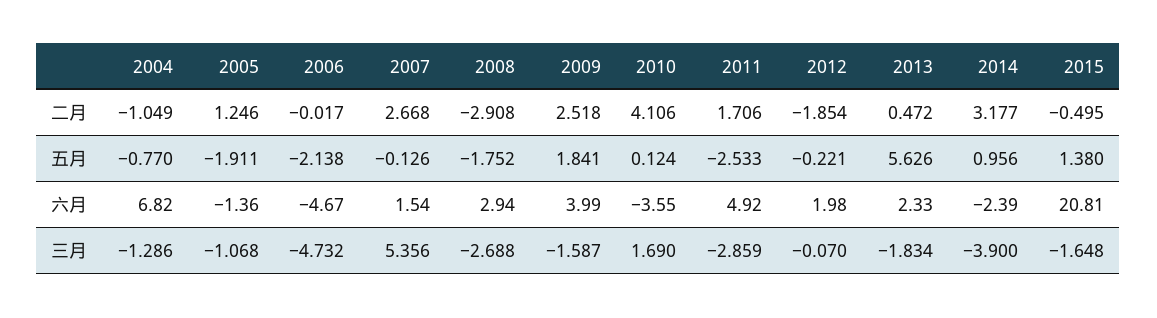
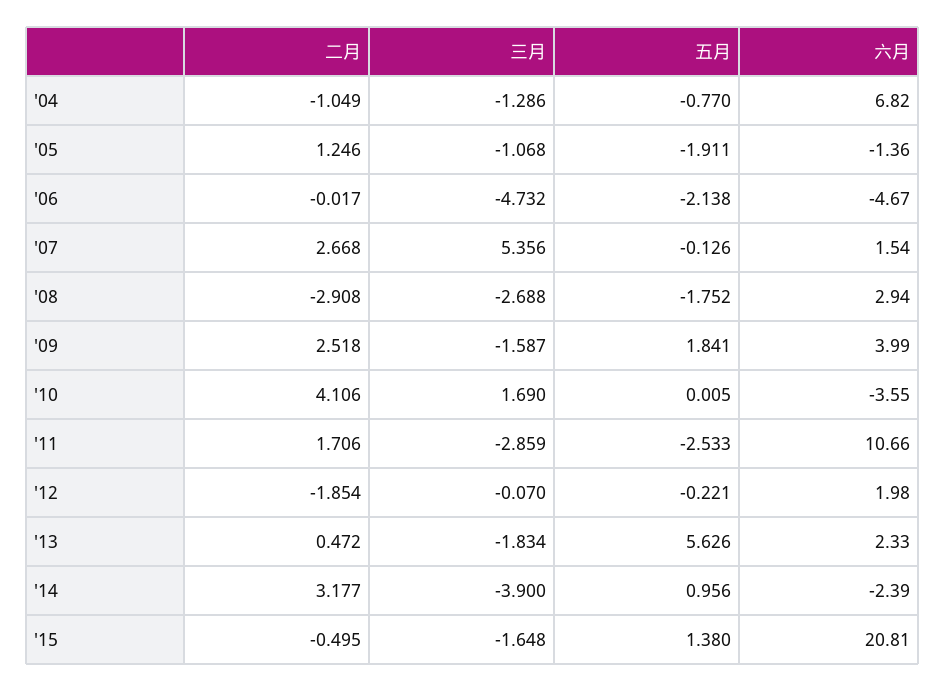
2010, 五月: 0.124 -> 0.005
2011, 六月: 4.92 -> 10.66

